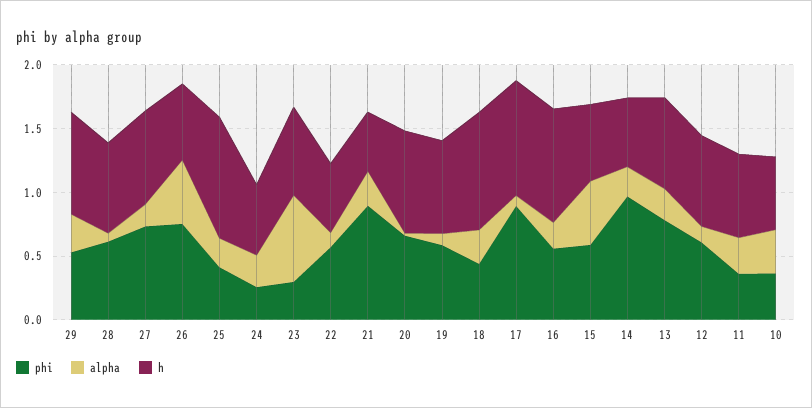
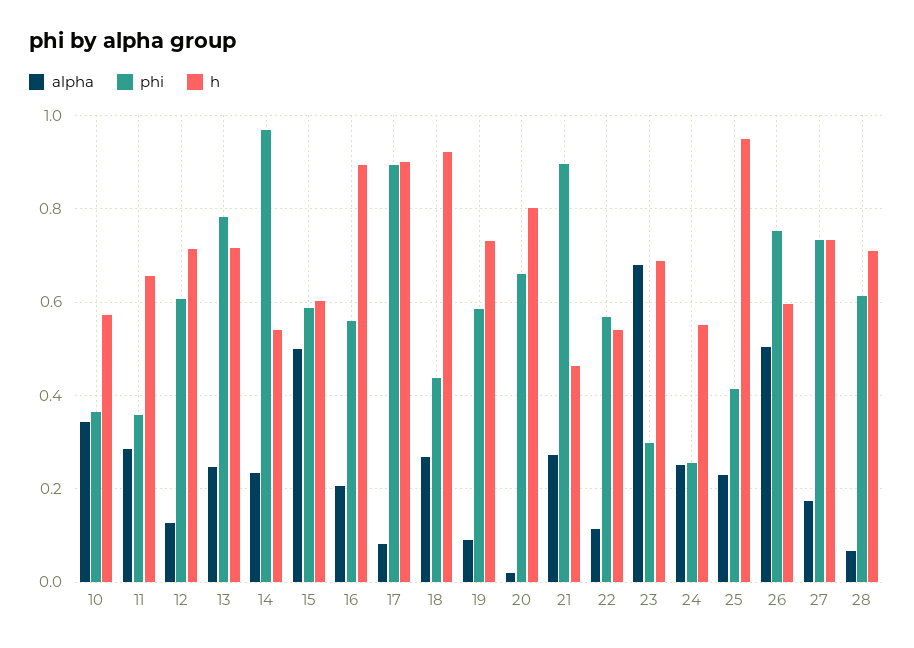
phi, 29: 0.5 -> none
alpha, 29: 0.3 -> none
h, 29: 0.8 -> none

